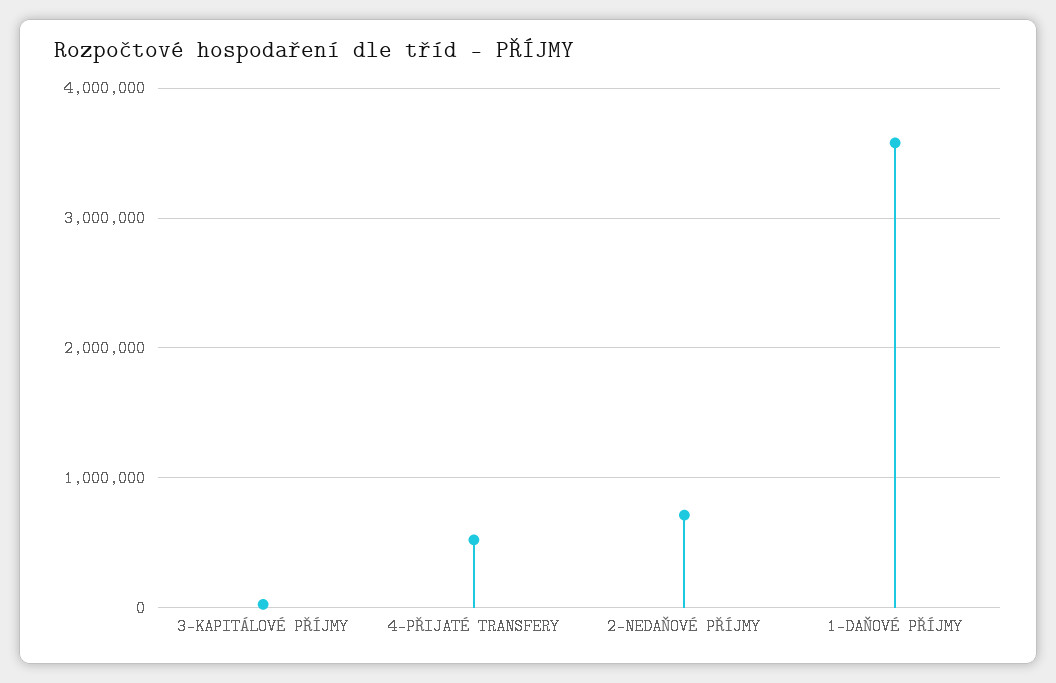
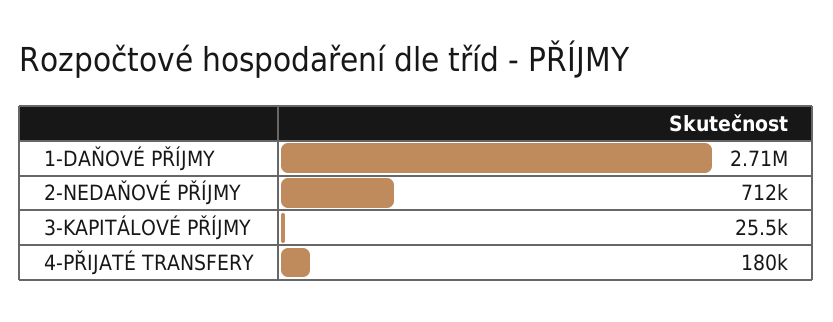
4-PŘIJATÉ TRANSFERY: 500000 -> 180000
1-DAŇOVÉ PŘÍJMY: 3600000 -> 2710000

